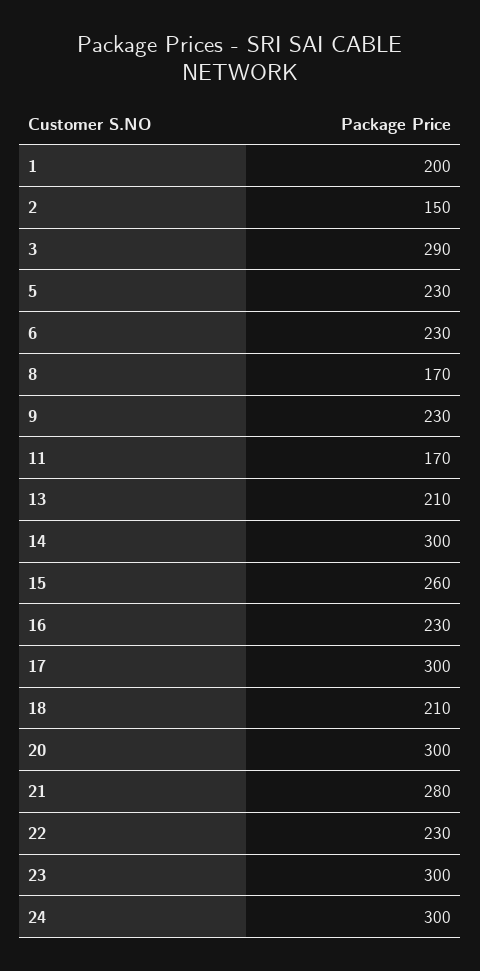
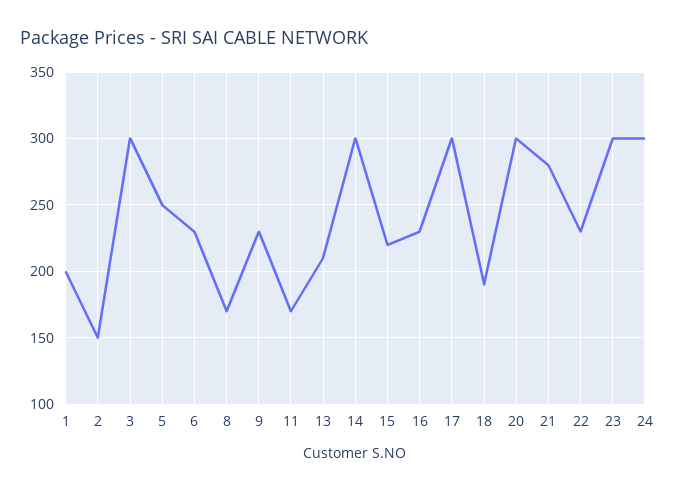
3: 290 -> 300
5: 230 -> 250
15: 260 -> 220
18: 210 -> 190

